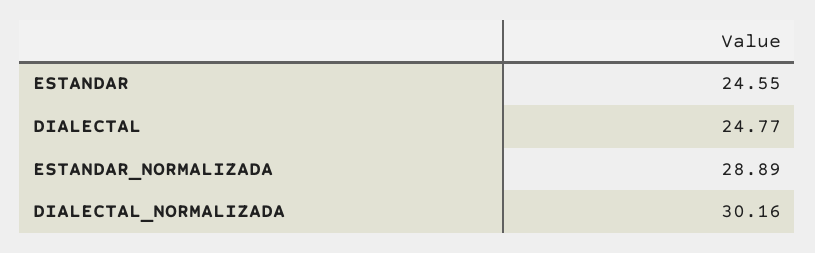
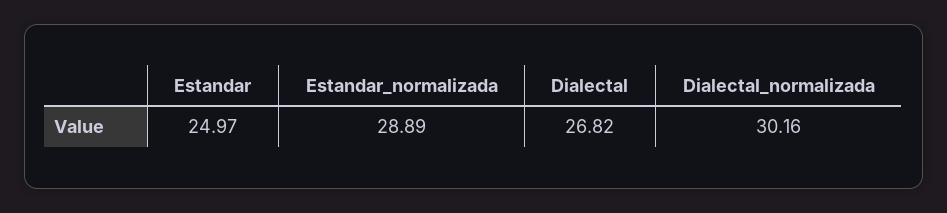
ESTANDAR: 24.55 -> 24.97
DIALECTAL: 24.77 -> 26.82

